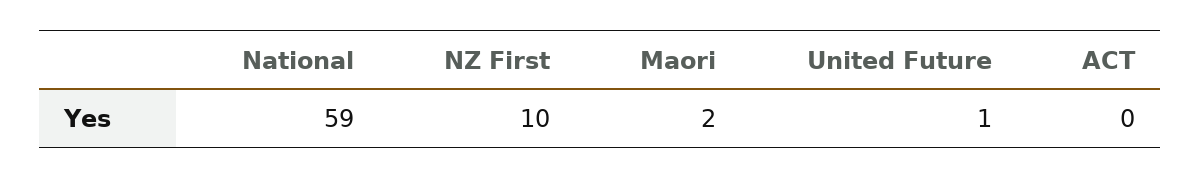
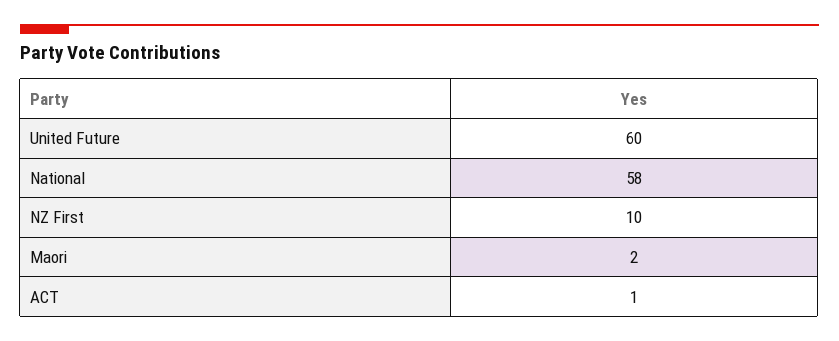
National: 59 -> 58
United Future: 1 -> 60
ACT: 0 -> 1

